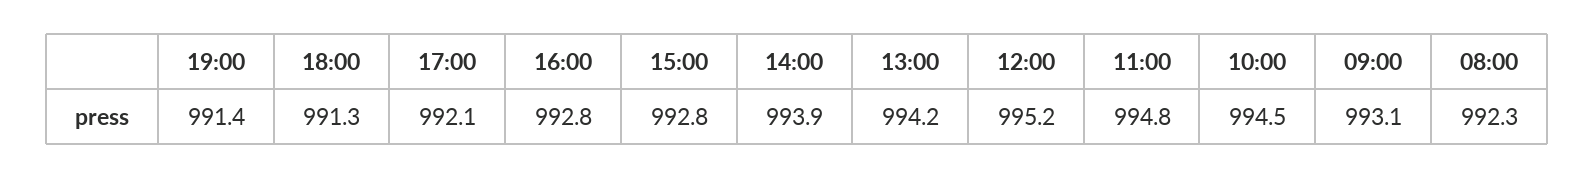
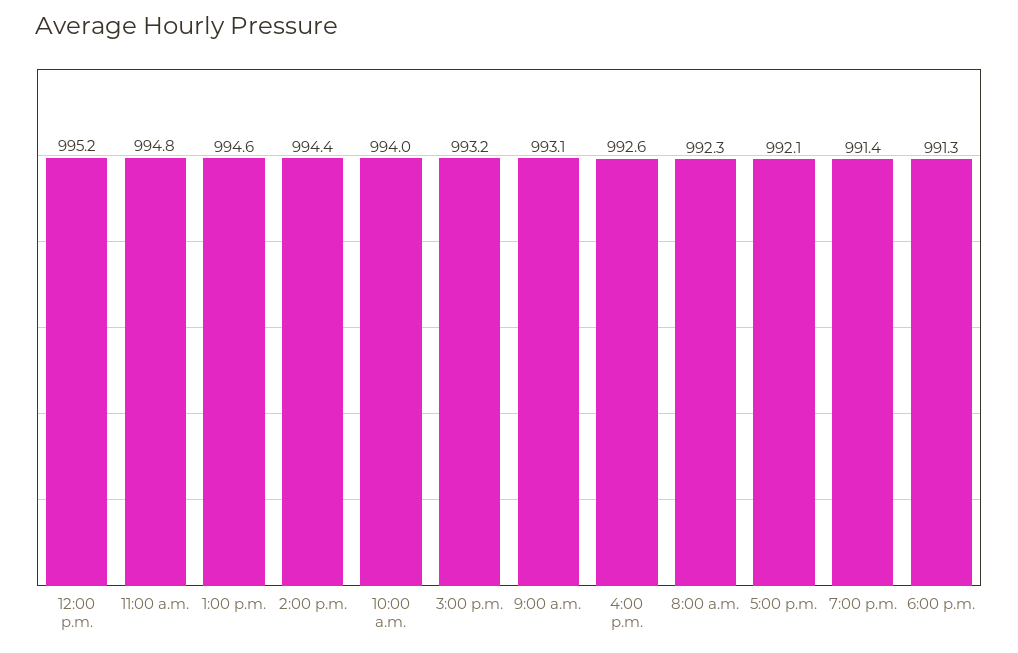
16:00: 992.8 -> 992.6
15:00: 992.8 -> 993.2
14:00: 993.9 -> 994.4
13:00: 994.2 -> 994.6
10:00: 994.5 -> 994

